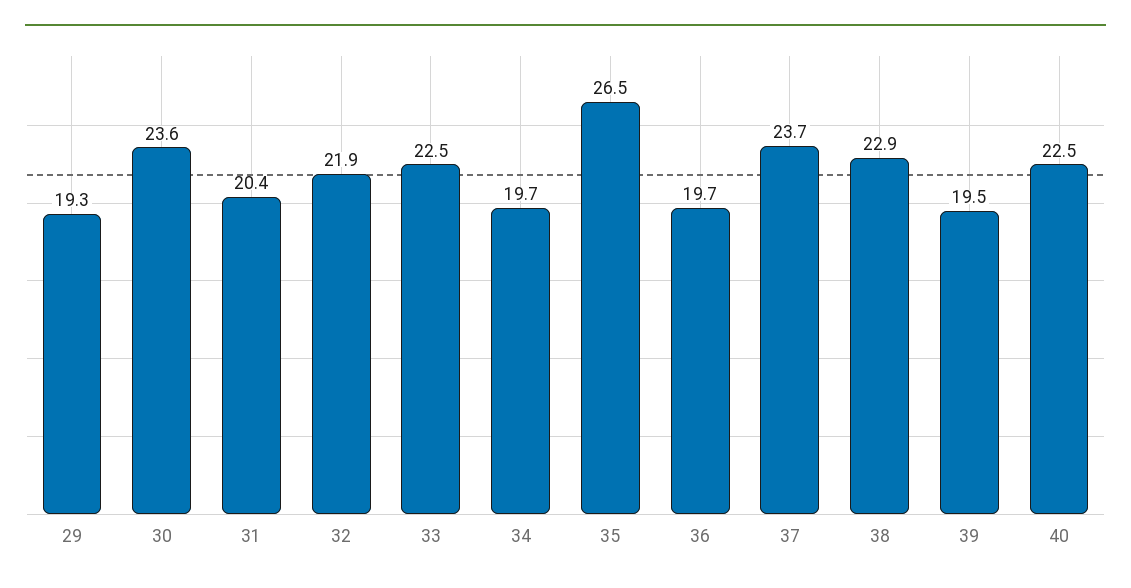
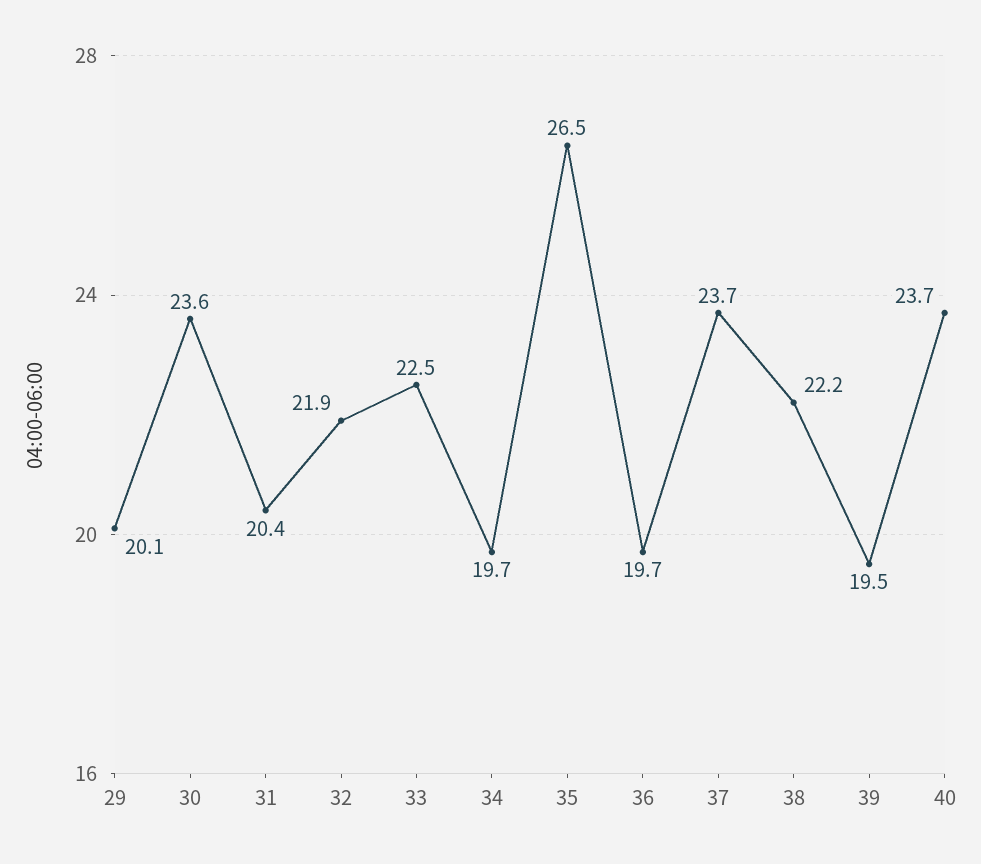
29: 19.3 -> 20.1
38: 22.9 -> 22.2
40: 22.5 -> 23.7

